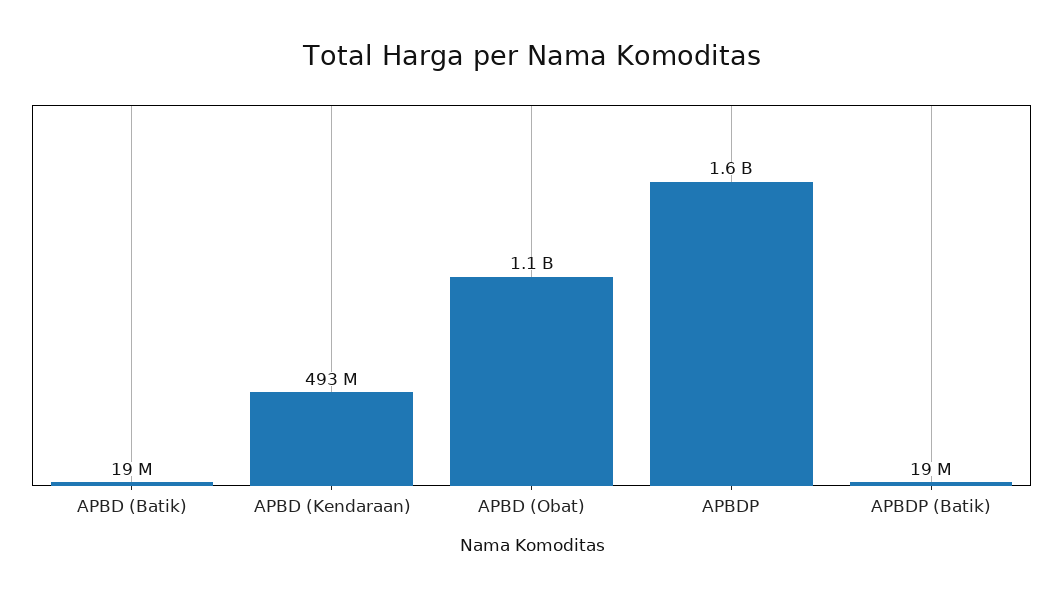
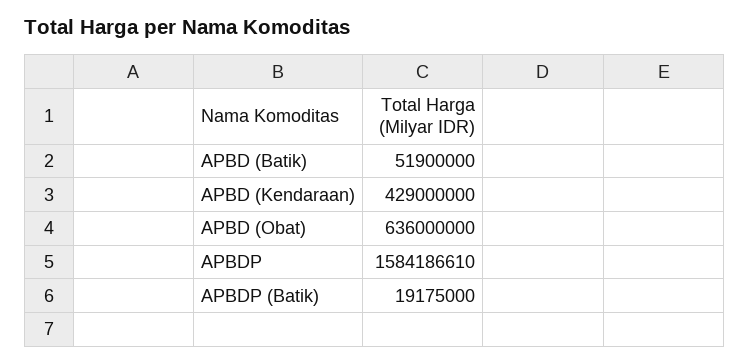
APBD (Batik): 19000000 -> 51900000
APBD (Kendaraan): 493000000 -> 429000000
APBD (Obat): 1100000000 -> 636000000

